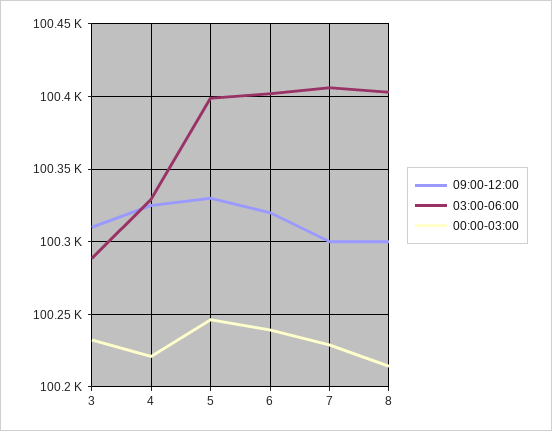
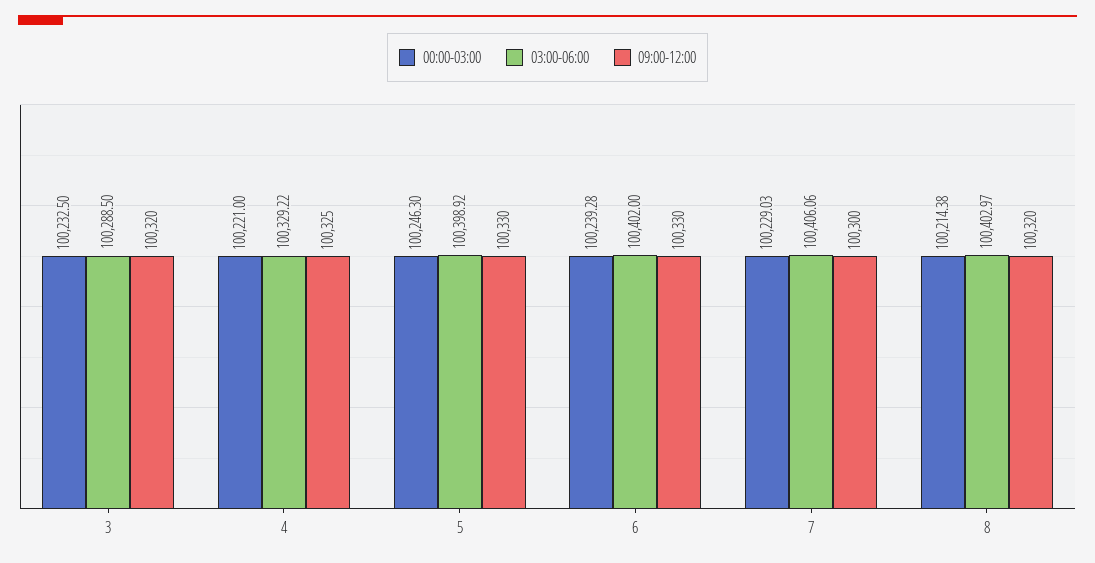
09:00-12:00, 3: 100310 -> 100320
09:00-12:00, 6: 100320 -> 100330
09:00-12:00, 8: 100300 -> 100320

